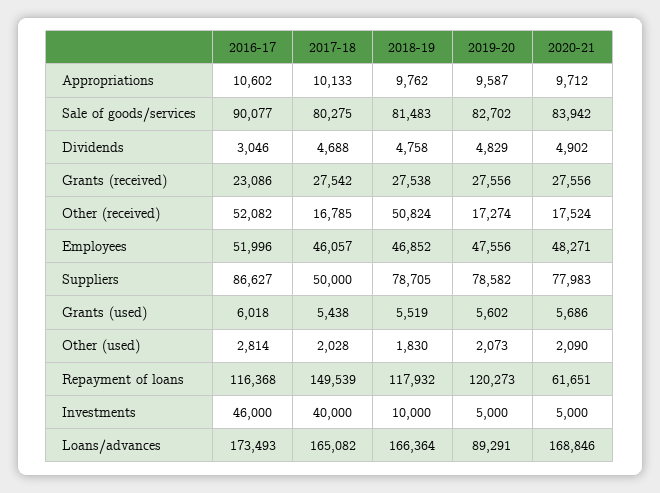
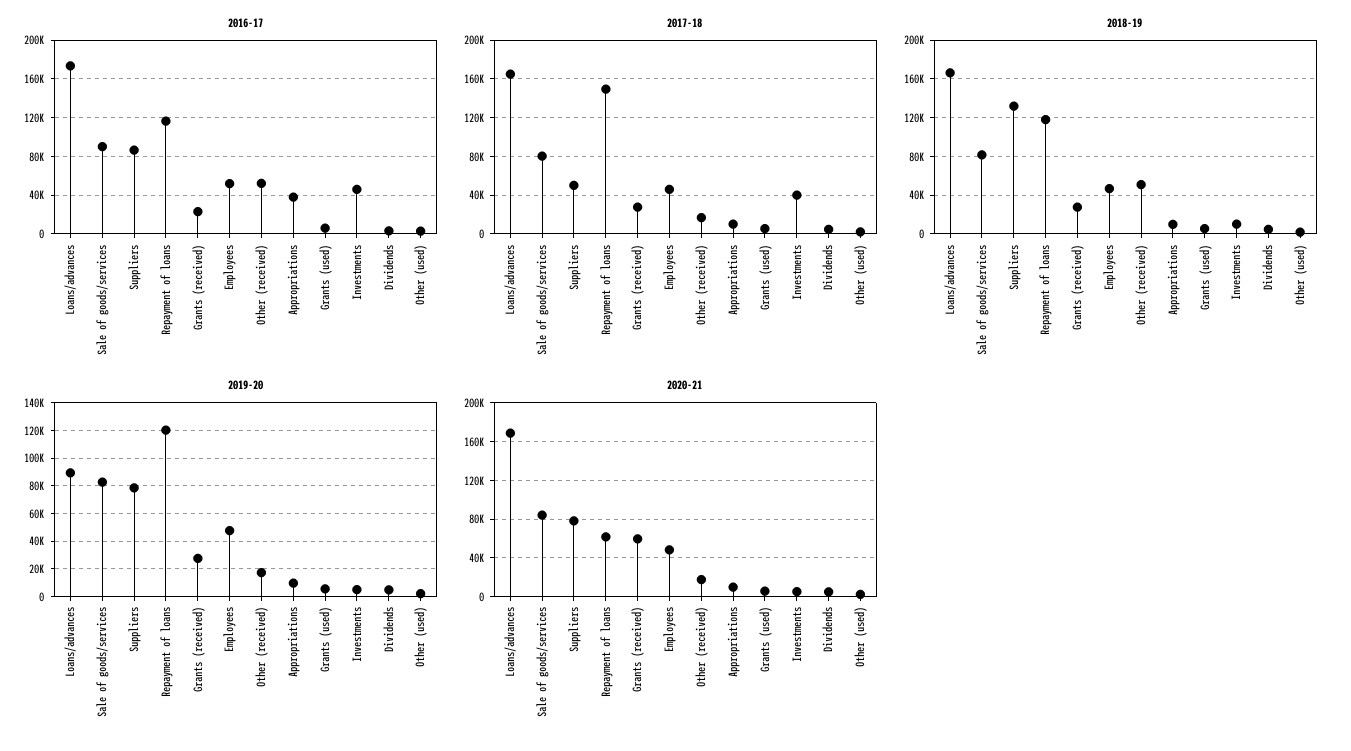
2016-17, Appropriations: 10602 -> 40000
2020-21, Grants (received): 27556 -> 60000
2018-19, Suppliers: 78705 -> 130000

